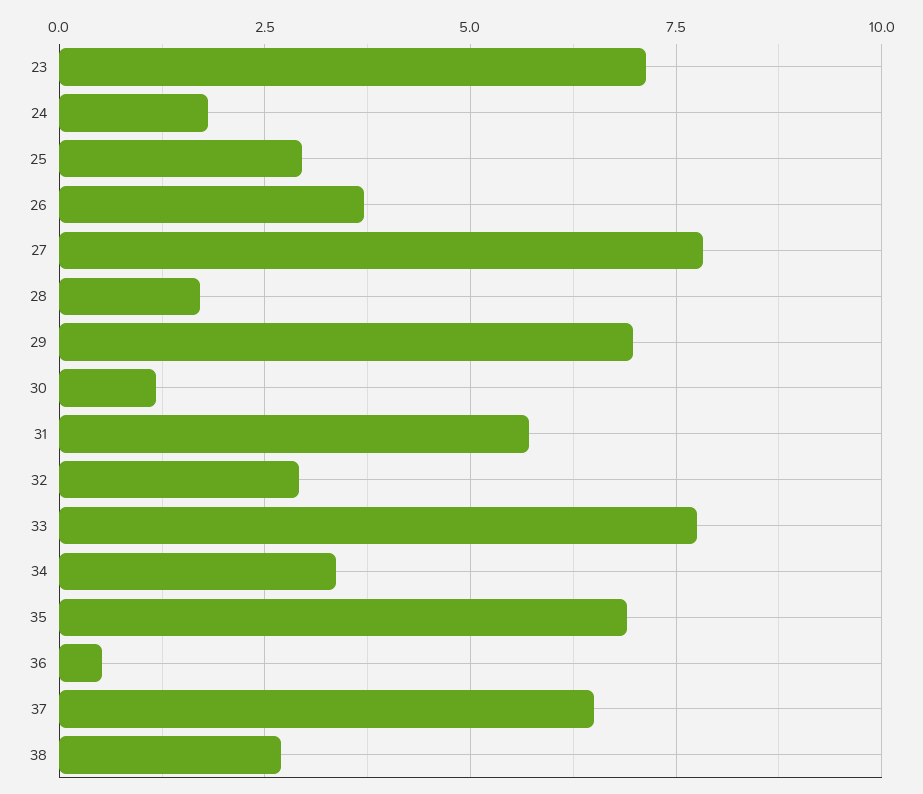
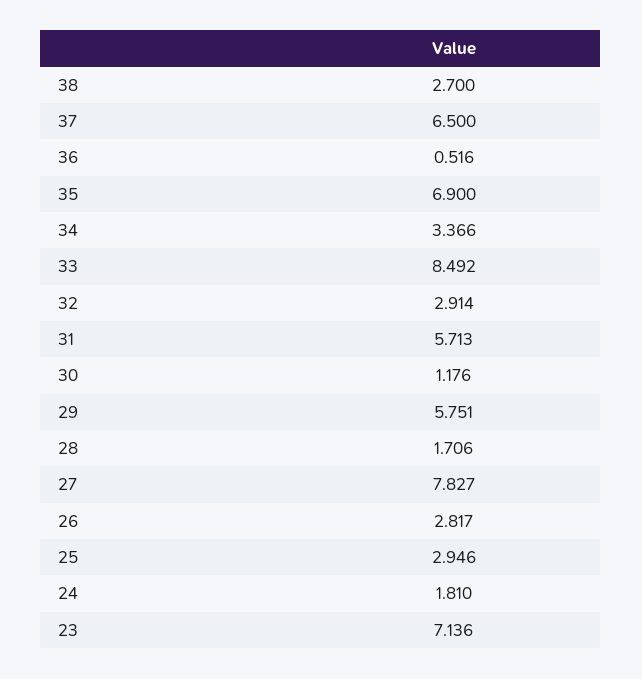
26: 3.75 -> 2.817
29: 7 -> 5.751
33: 7.75 -> 8.492

